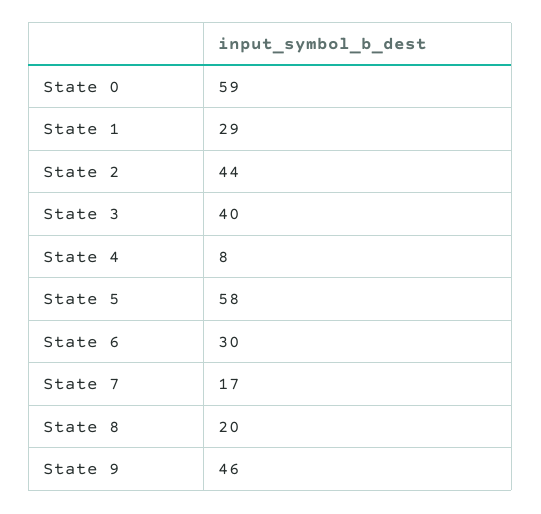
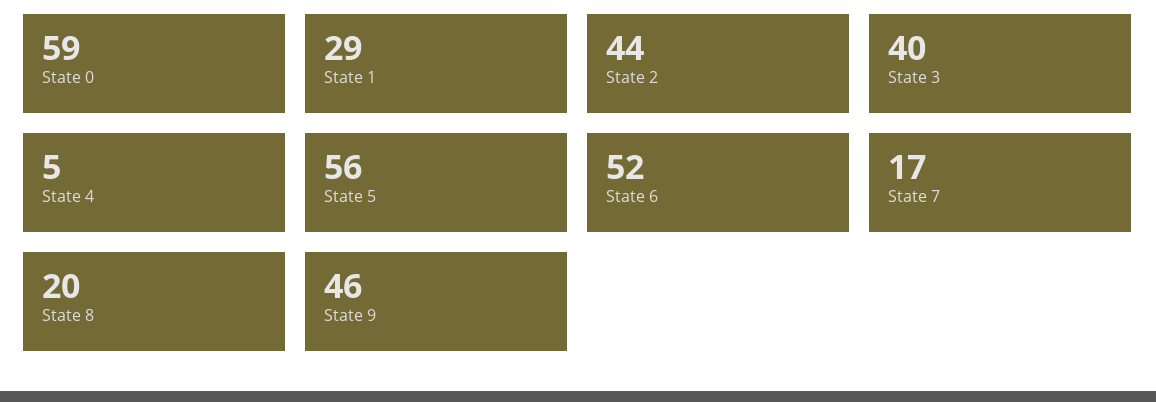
State 4: 8 -> 5
State 5: 58 -> 56
State 6: 30 -> 52

